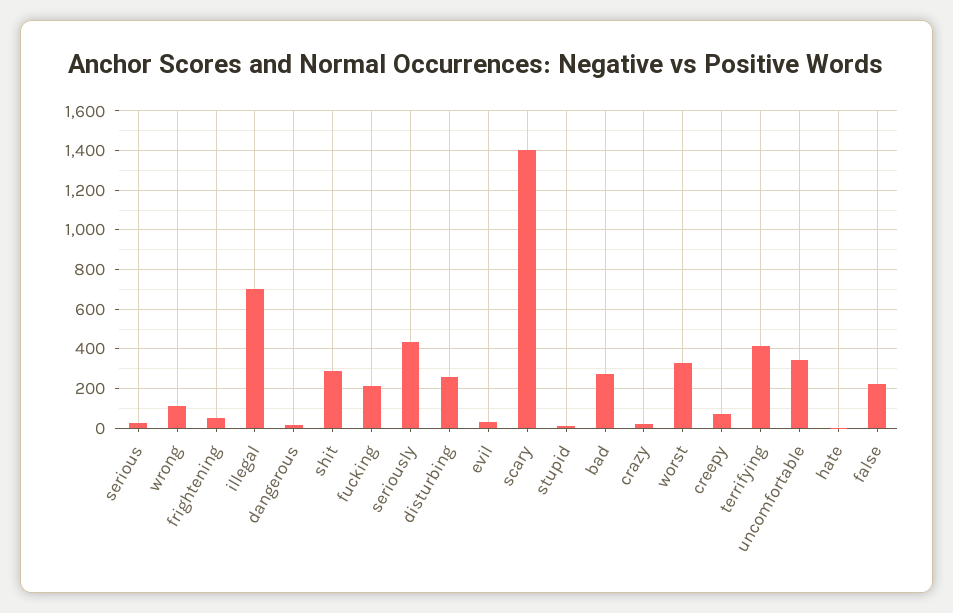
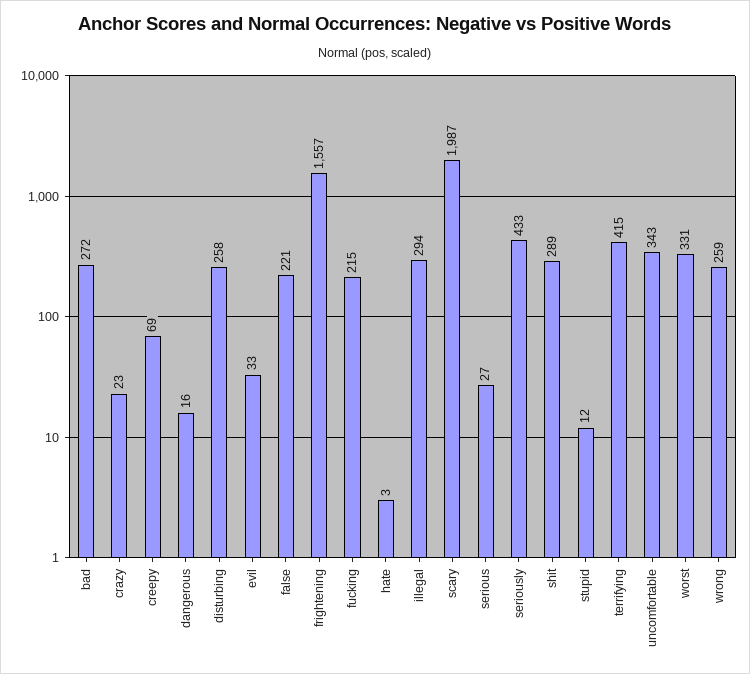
wrong: 100 -> 259
frightening: 50 -> 1557
illegal: 700 -> 294
scary: 1400 -> 1987

